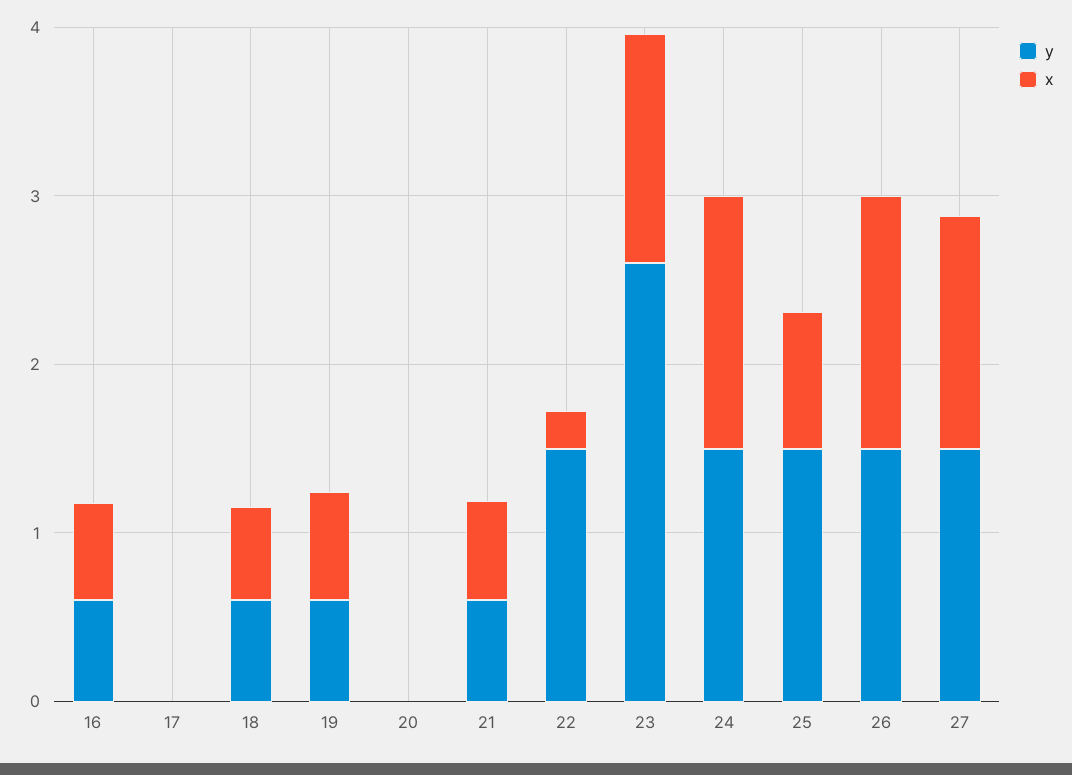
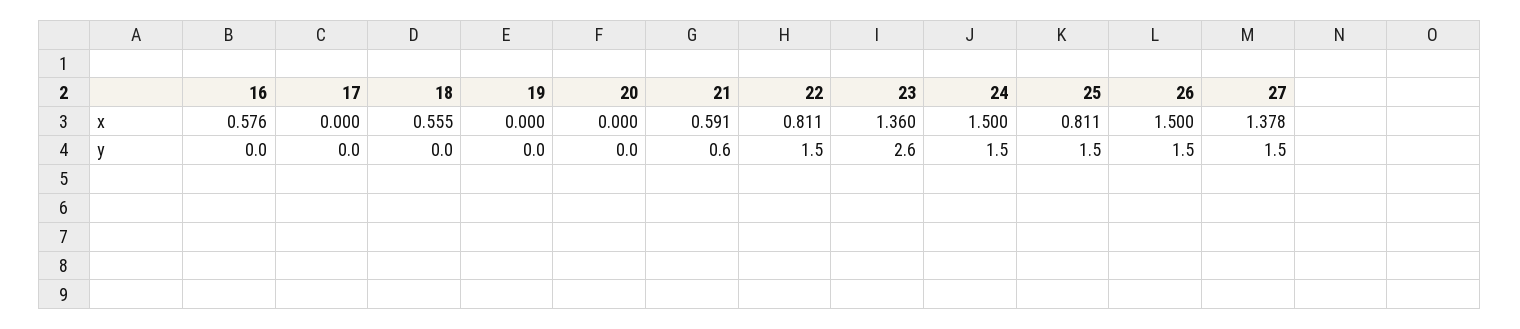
y, 16: 0.6 -> 0
y, 18: 0.6 -> 0
y, 19: 0.6 -> 0
x, 19: 0.6 -> 0
x, 22: 0.2 -> 0.811

